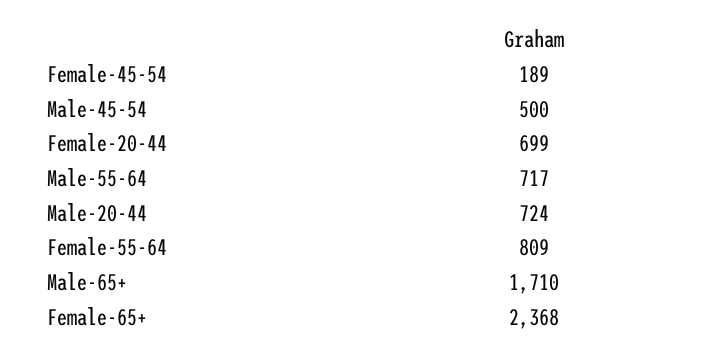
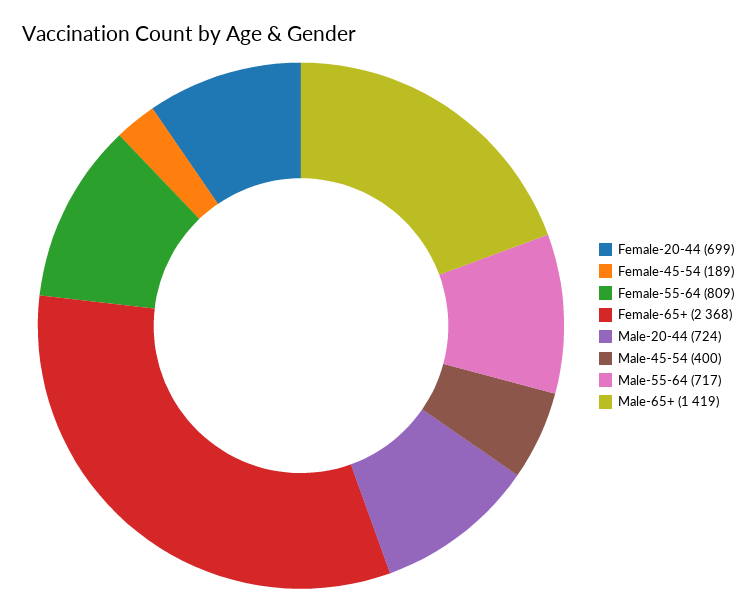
Male-45-54: 500 -> 400
Male-65+: 1710 -> 1419

